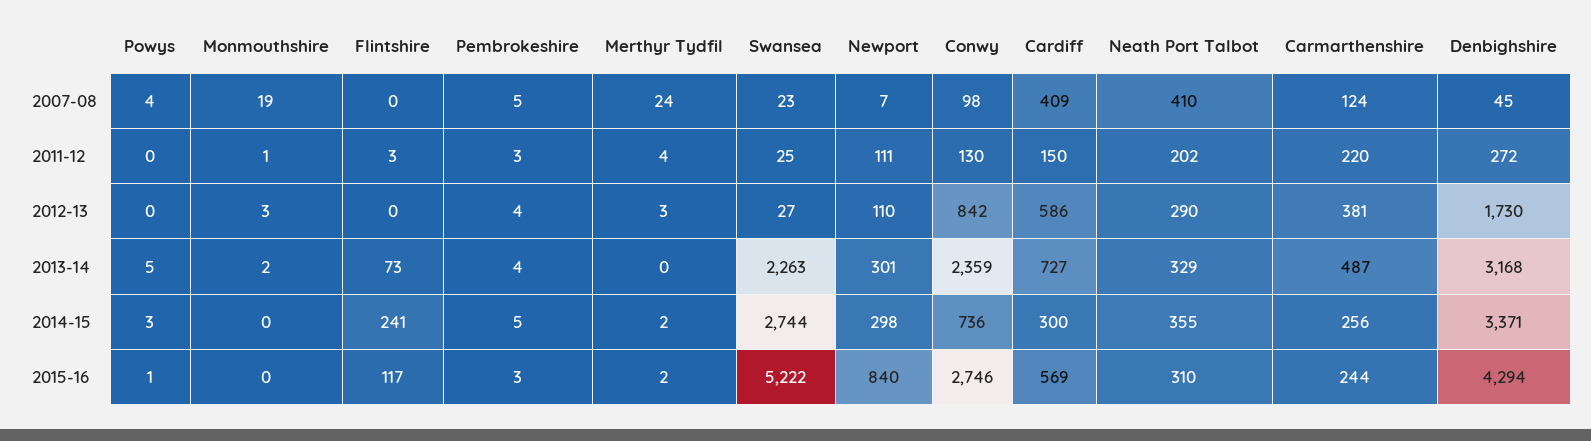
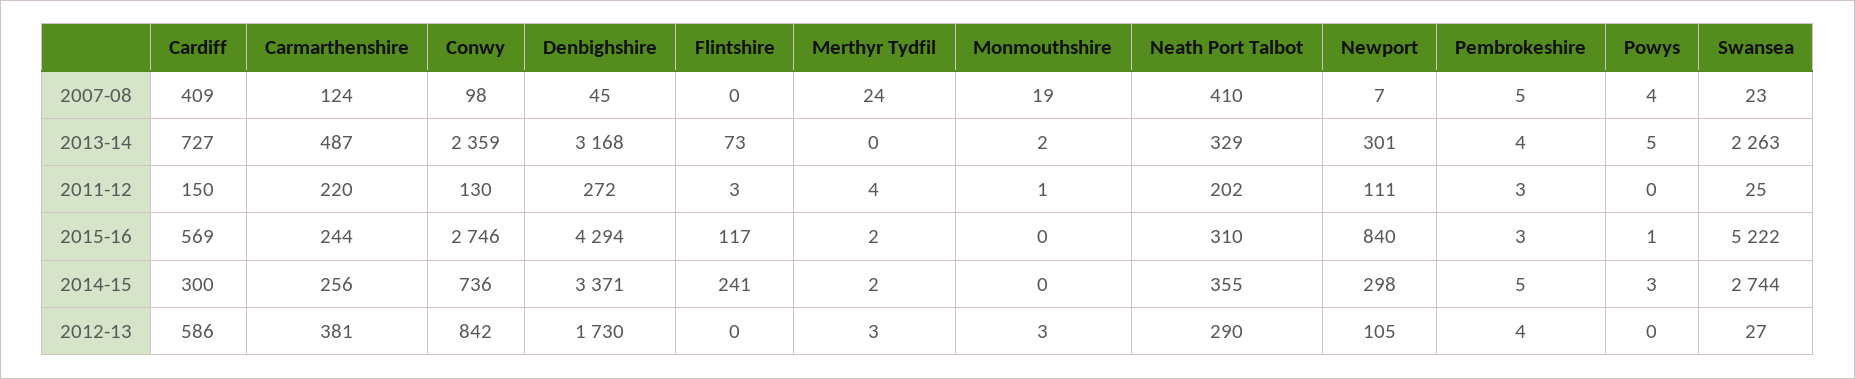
Newport, 2012-13: 110 -> 105

